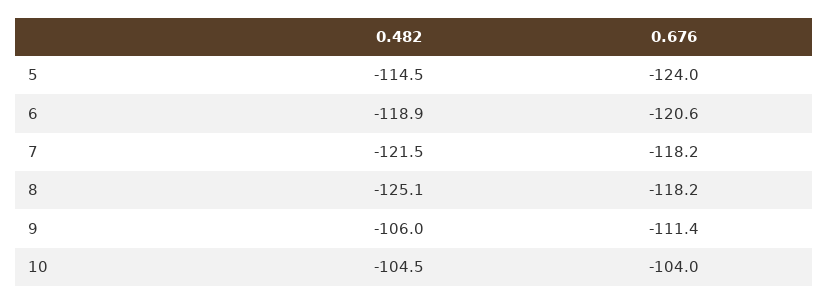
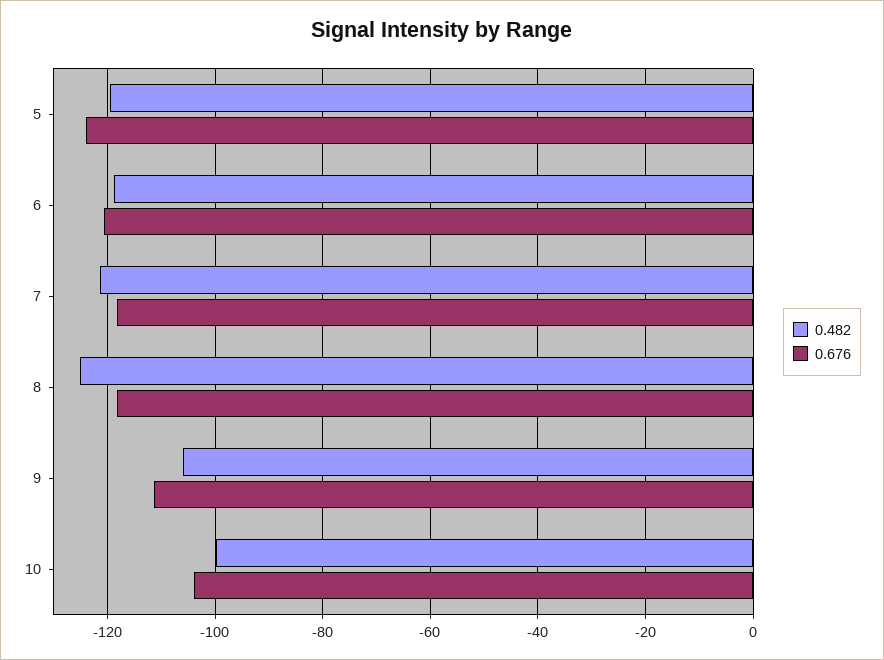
0.482, 5: -114.5 -> -120
0.482, 10: -104.5 -> -100

